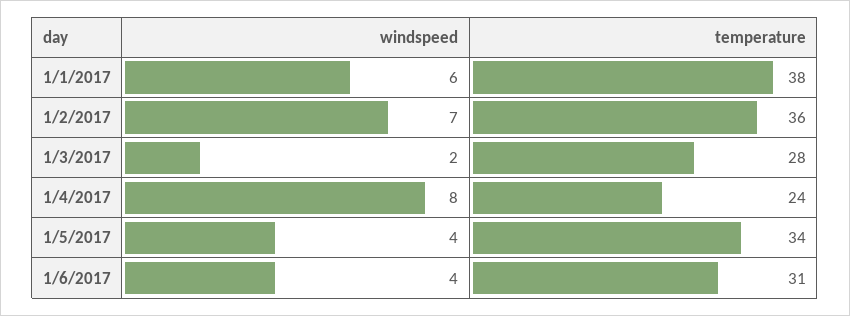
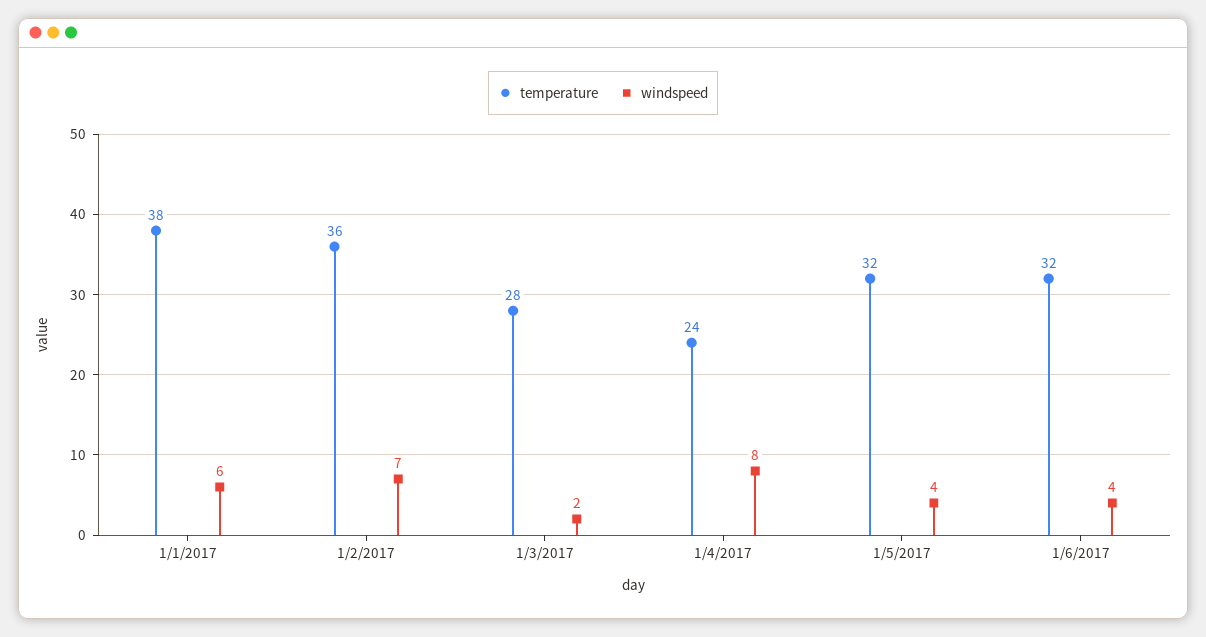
temperature, 1/5/2017: 34 -> 32
temperature, 1/6/2017: 31 -> 32

